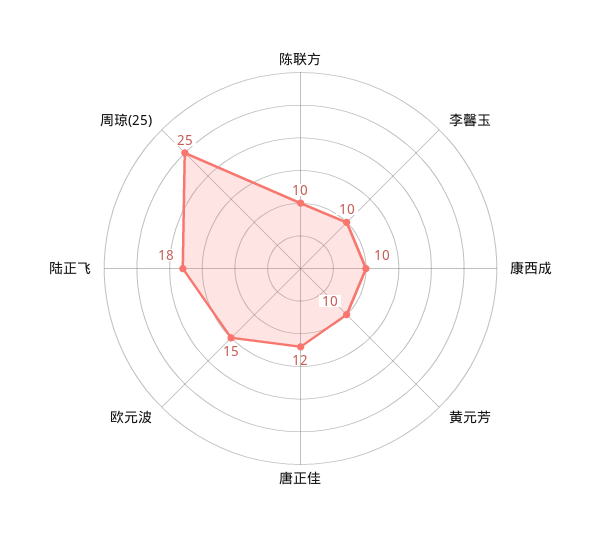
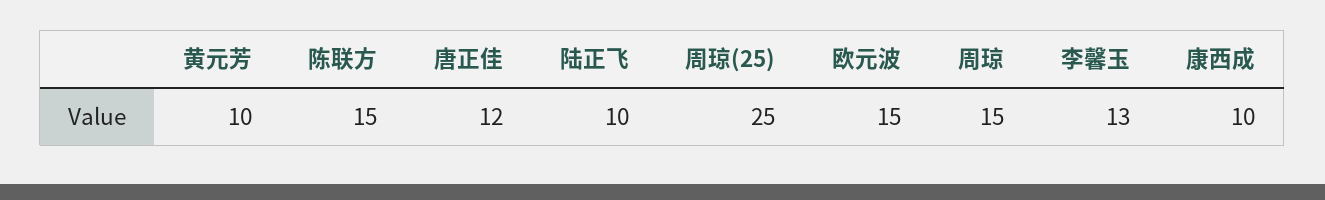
陈联方: 10 -> 15
李馨玉: 10 -> 13
陆正飞: 18 -> 10
周琼: none -> 15

